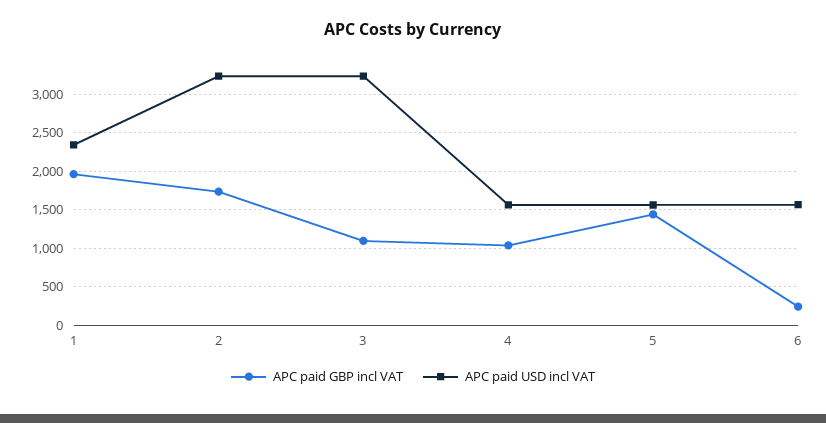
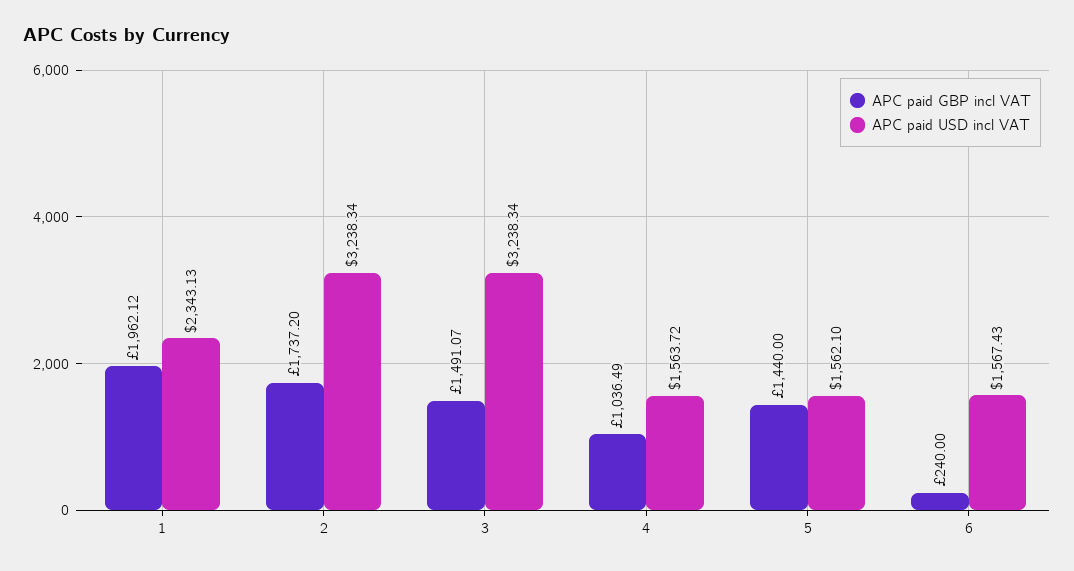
APC paid GBP incl VAT, 3: 1100 -> 1491.07

